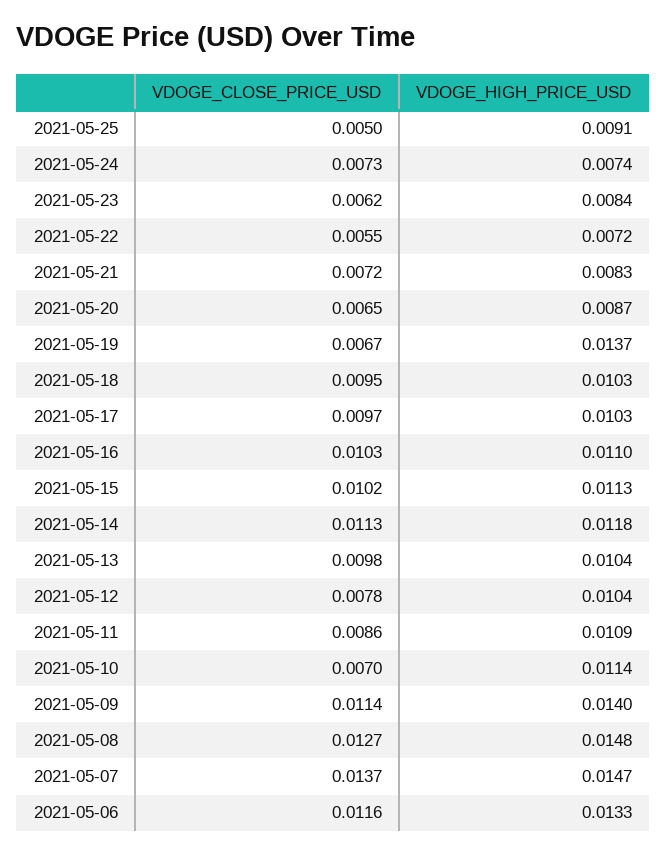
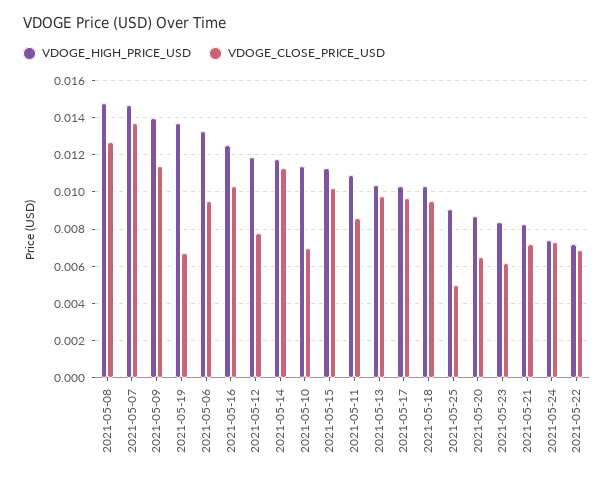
VDOGE_CLOSE_PRICE_USD, 2021-05-22: 0.0055 -> 0.007
VDOGE_HIGH_PRICE_USD, 2021-05-16: 0.011 -> 0.0125
VDOGE_HIGH_PRICE_USD, 2021-05-12: 0.0104 -> 0.012
VDOGE_CLOSE_PRICE_USD, 2021-05-06: 0.0116 -> 0.0095

